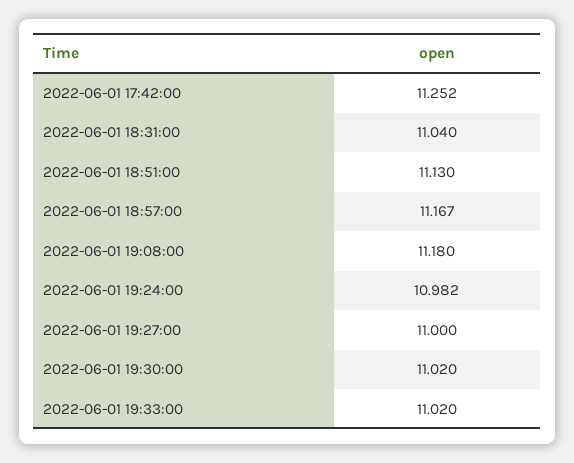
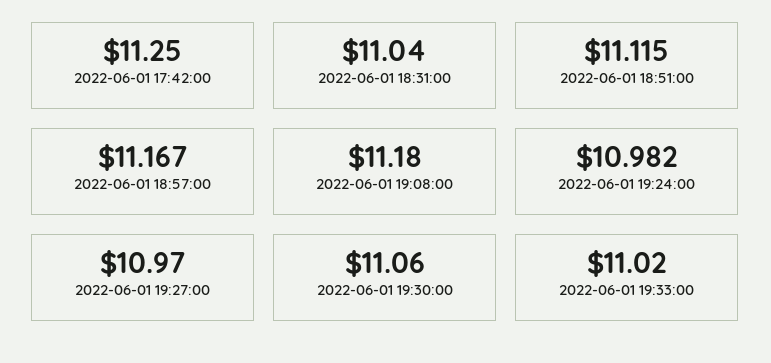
2022-06-01 17:42:00: 11.252 -> 11.25
2022-06-01 18:51:00: 11.13 -> 11.115
2022-06-01 19:27:00: 11 -> 10.97
2022-06-01 19:30:00: 11.02 -> 11.06

